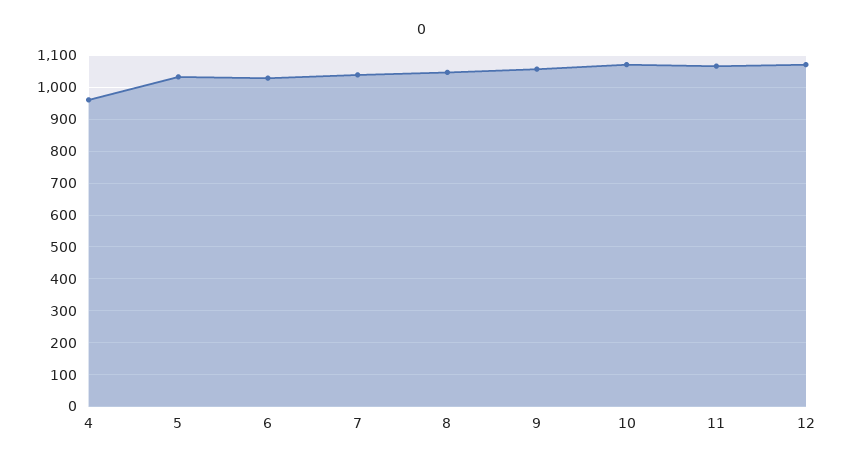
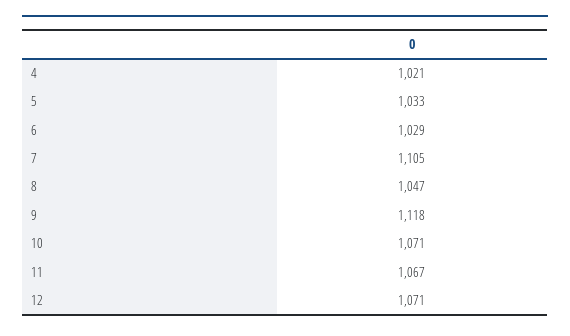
4: 960 -> 1021
7: 1040 -> 1105
9: 1060 -> 1118

